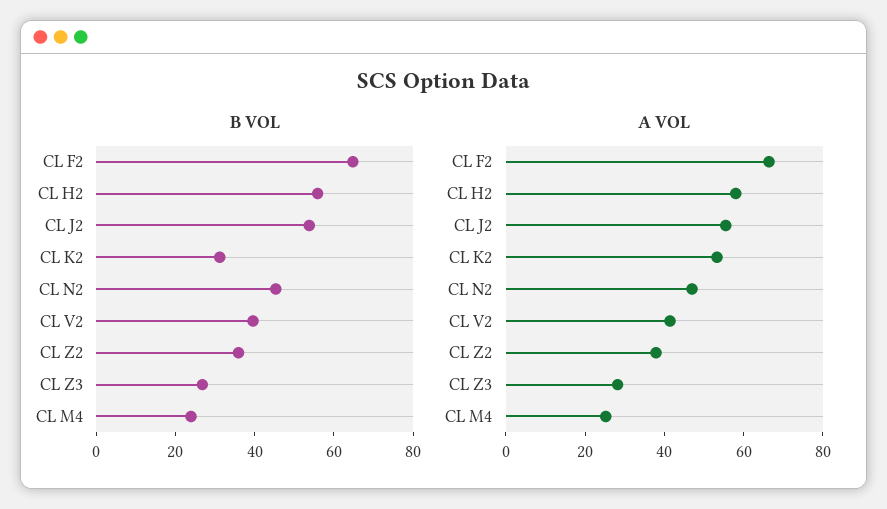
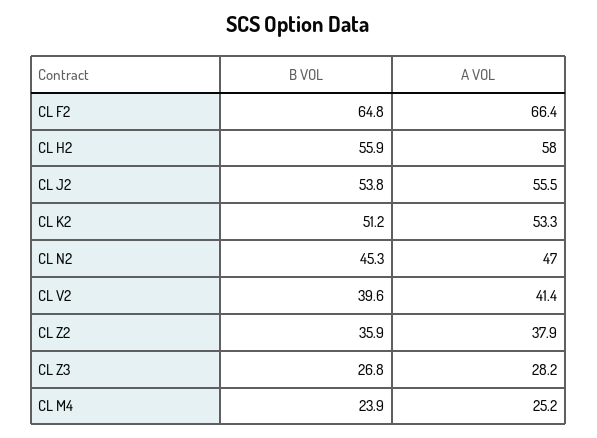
B VOL, CL K2: 30 -> 51.2

